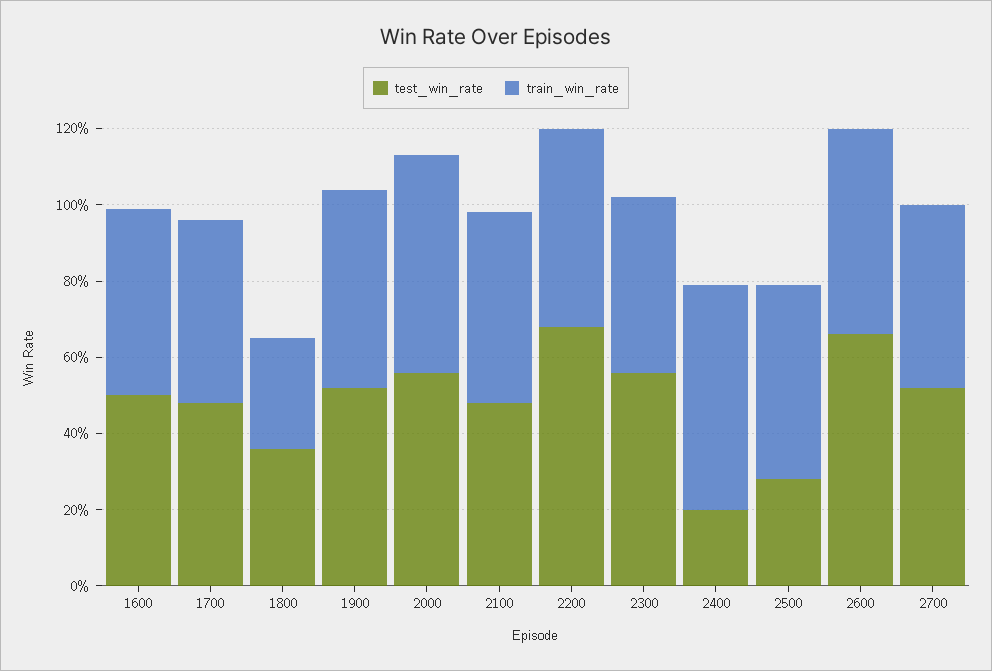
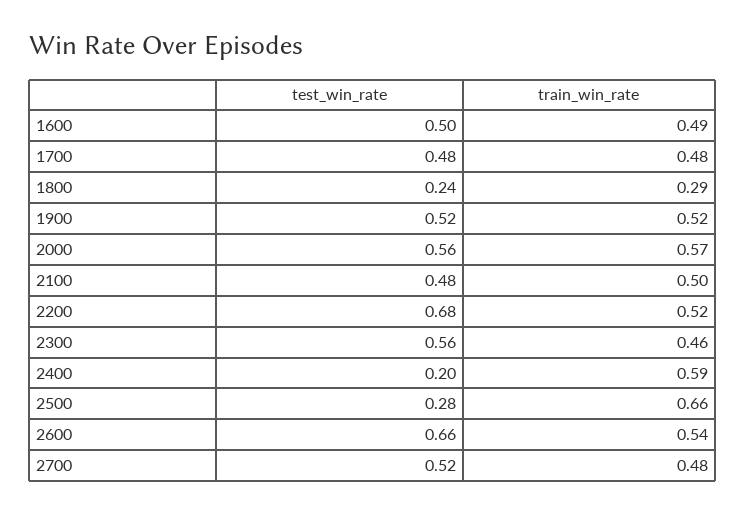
test_win_rate, 1800: 0.35 -> 0.24
train_win_rate, 2500: 0.5 -> 0.66

